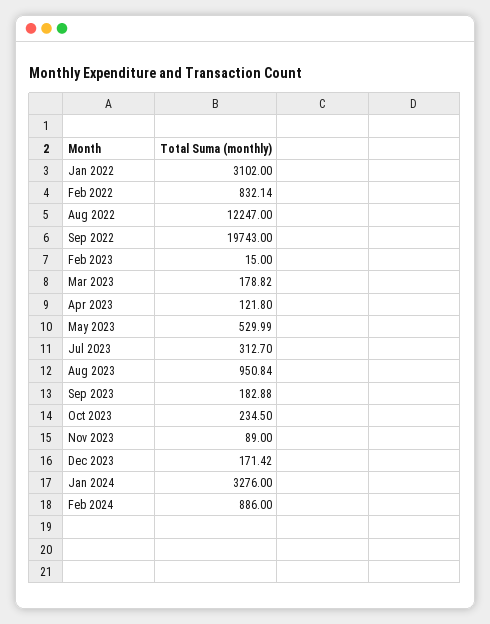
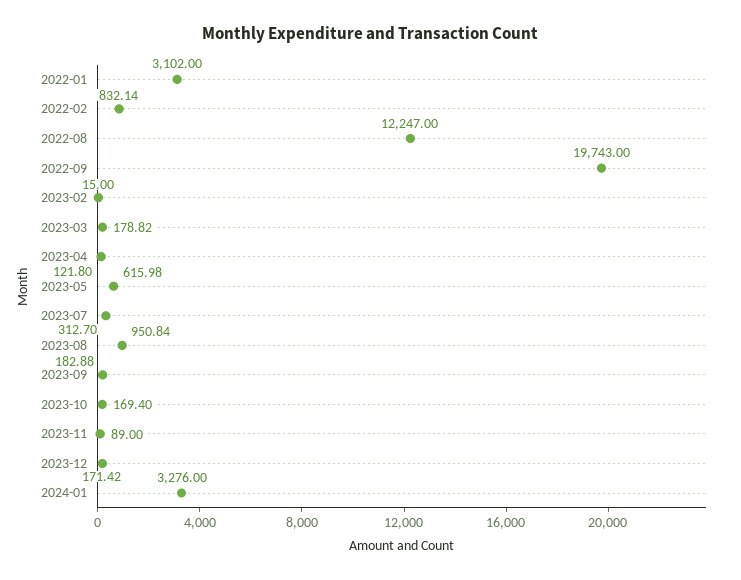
May 2023: 529.99 -> 615.98
Oct 2023: 234.5 -> 169.4
Feb 2024: 886 -> none

